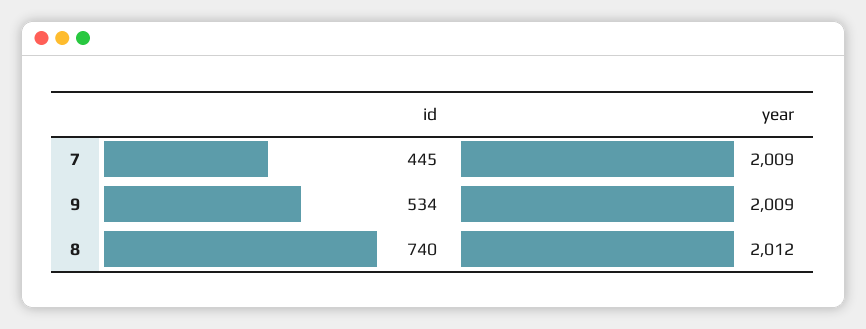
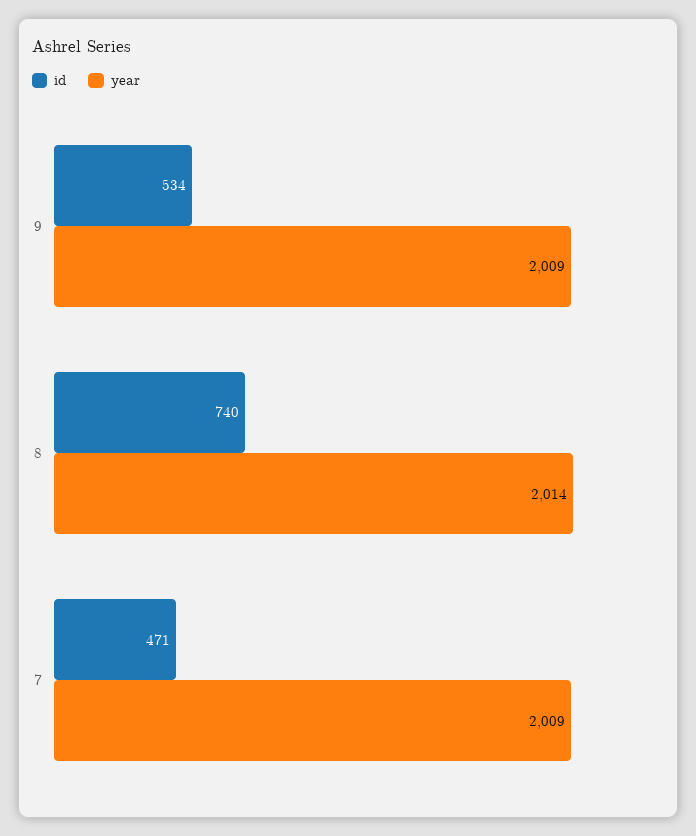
id, 7: 445 -> 471
year, 8: 2012 -> 2014

